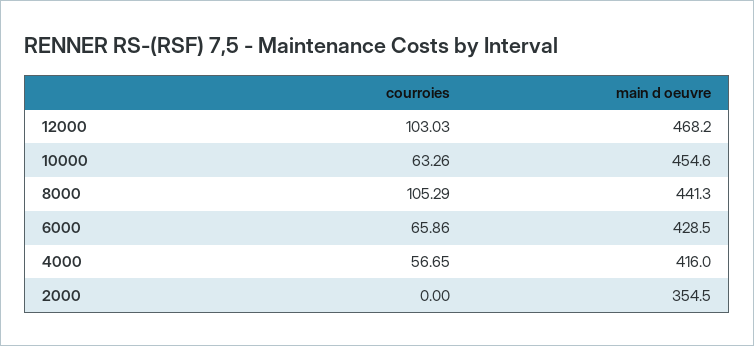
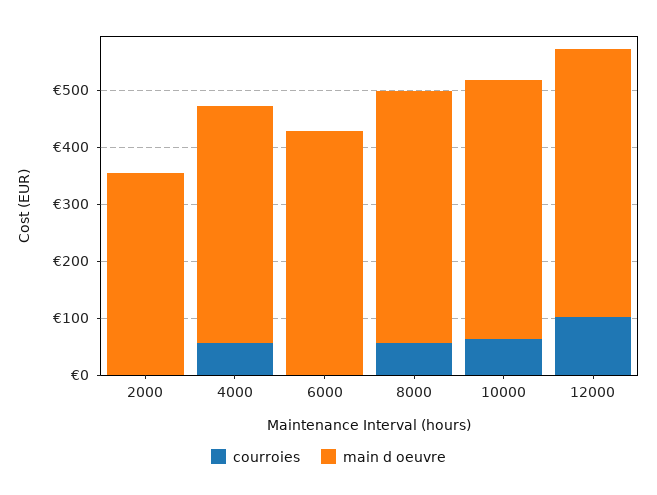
courroies, 8000: 105.29 -> 60
courroies, 6000: 65.86 -> 0

